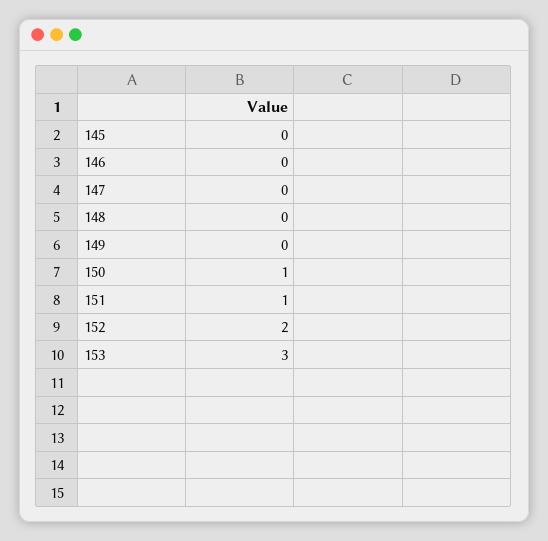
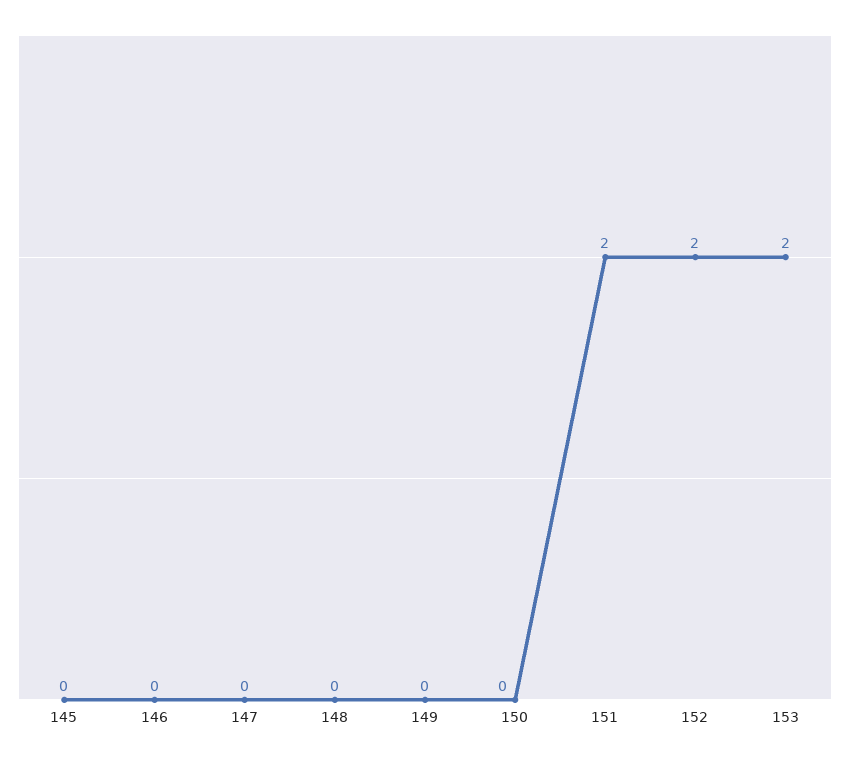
150: 1 -> 0
151: 1 -> 2
153: 3 -> 2

